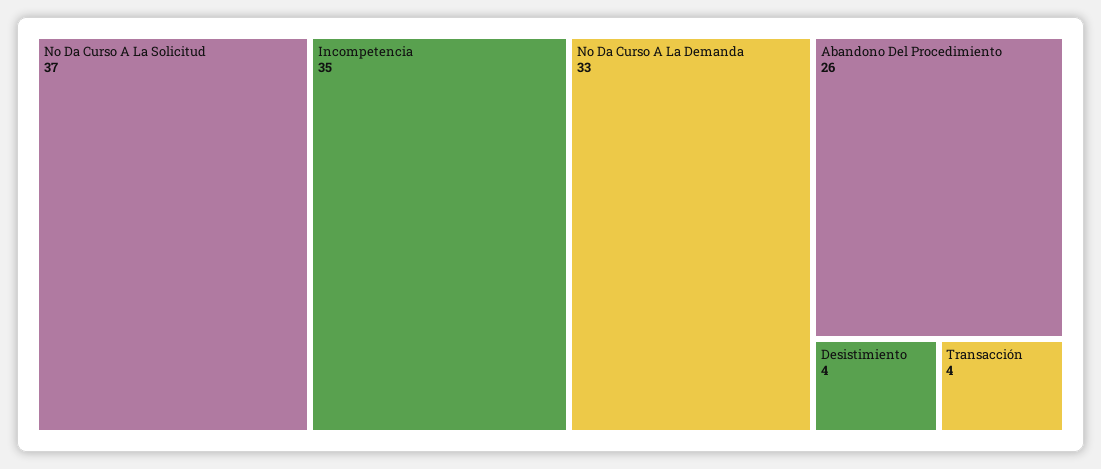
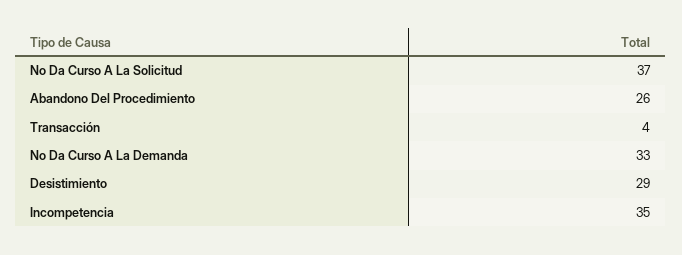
Desistimiento: 4 -> 29

